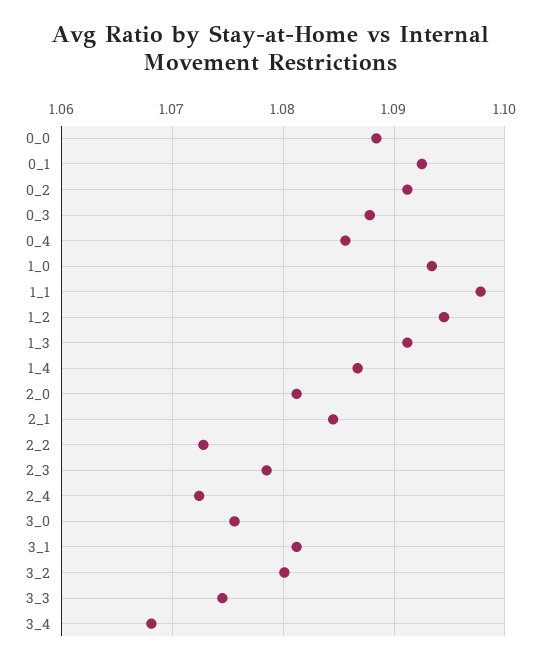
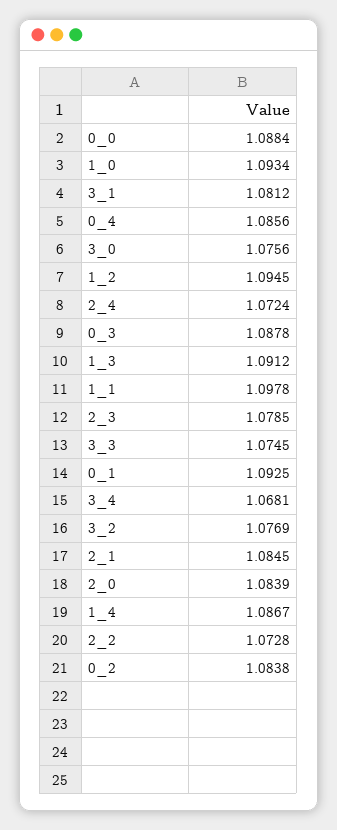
0_2: 1.091 -> 1.0838
2_0: 1.081 -> 1.0839
3_2: 1.08 -> 1.0769

